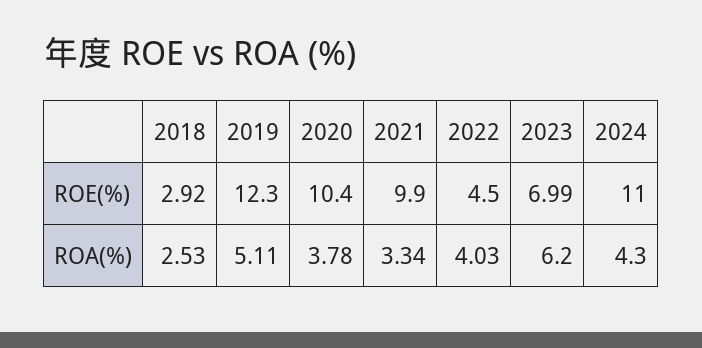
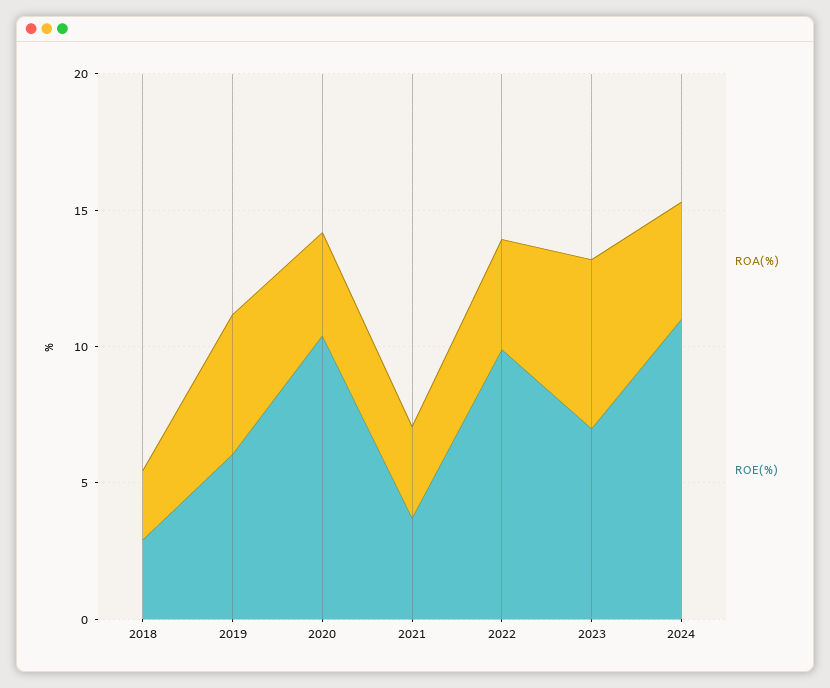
ROE(%), 2019: 12.3 -> 6
ROE(%), 2021: 9.9 -> 4
ROE(%), 2022: 4.5 -> 10

